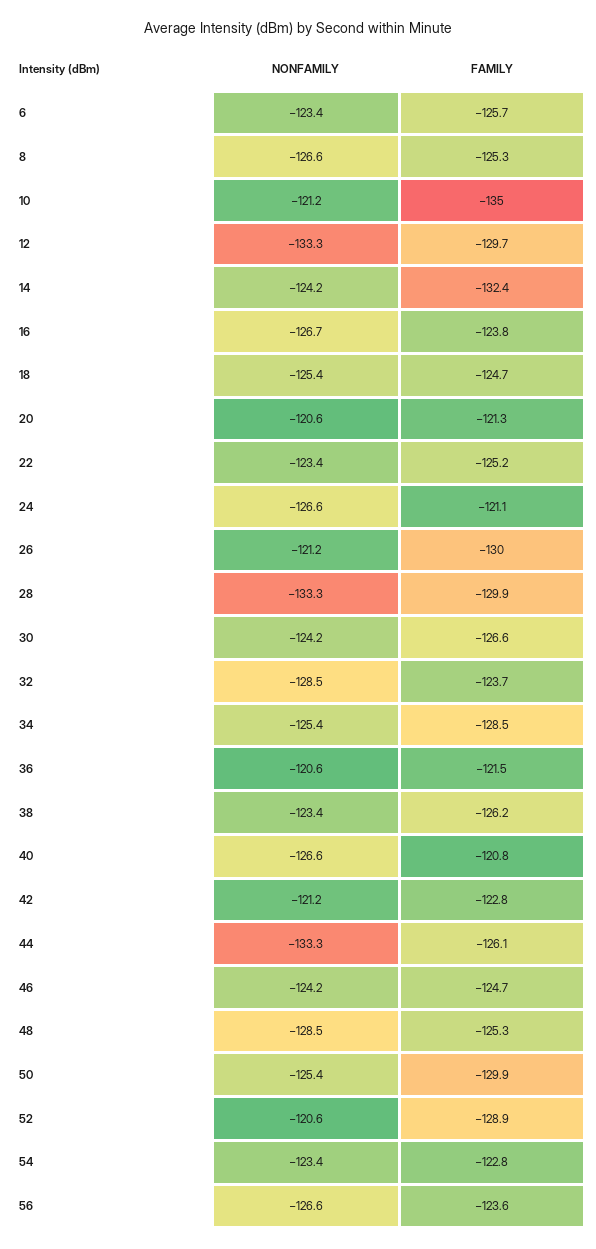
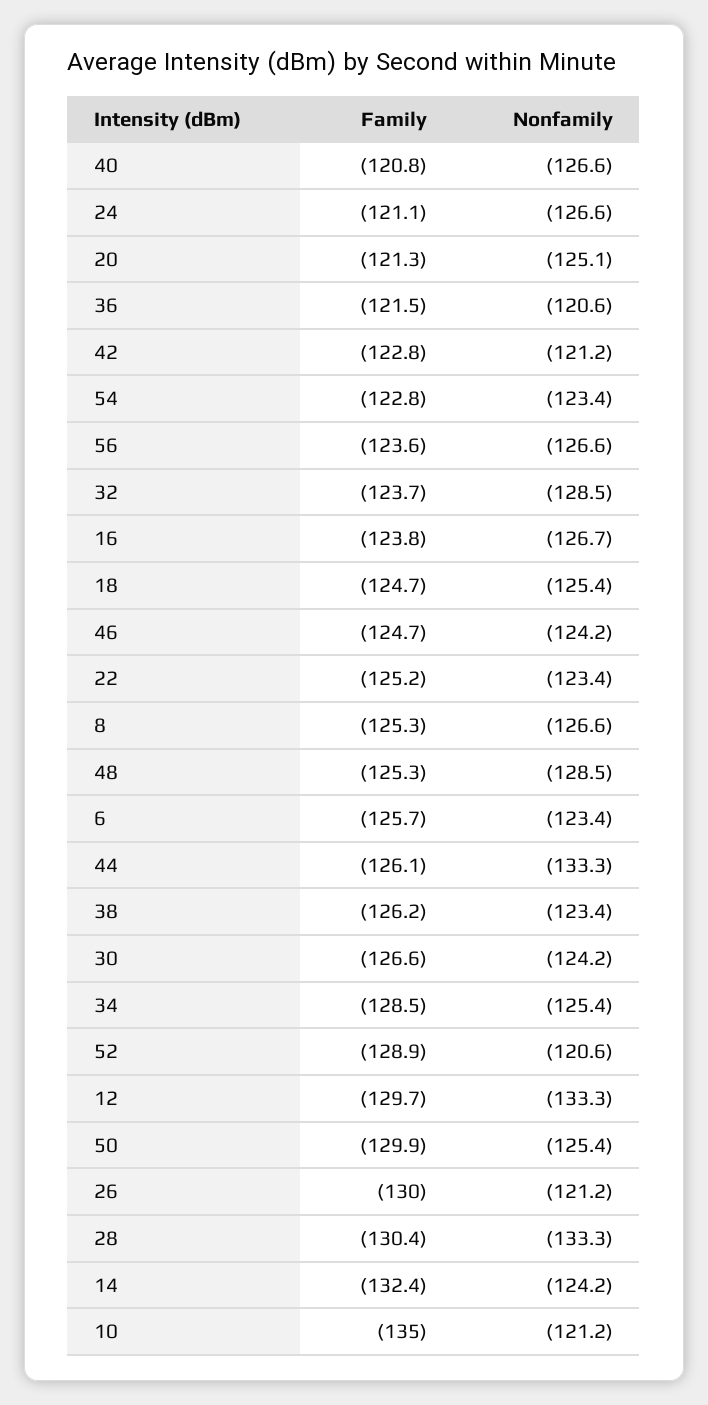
NONFAMILY, 20: -120.6 -> -125.1
FAMILY, 28: -129.9 -> -130.4

